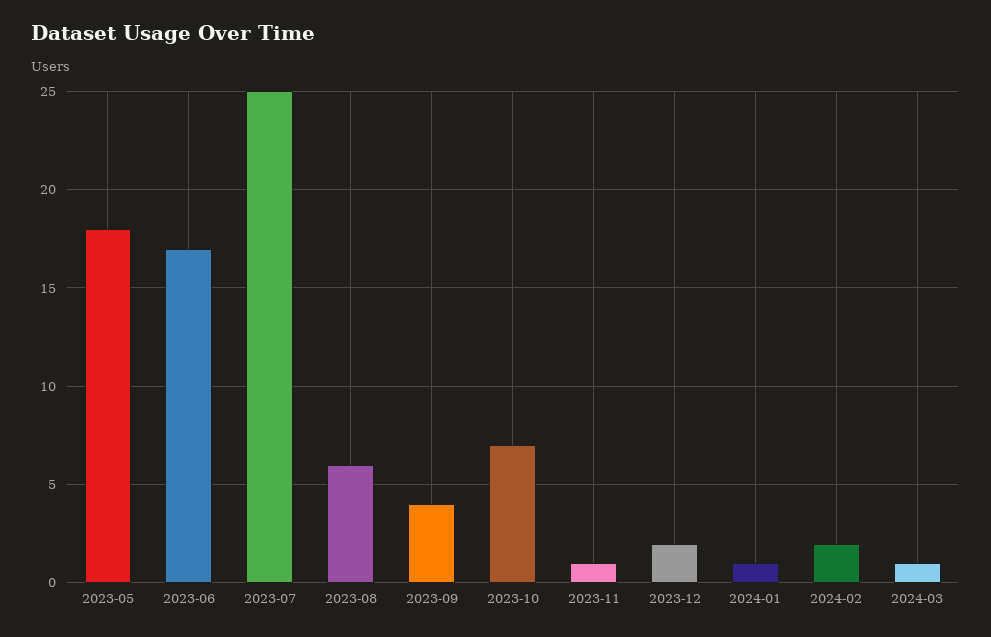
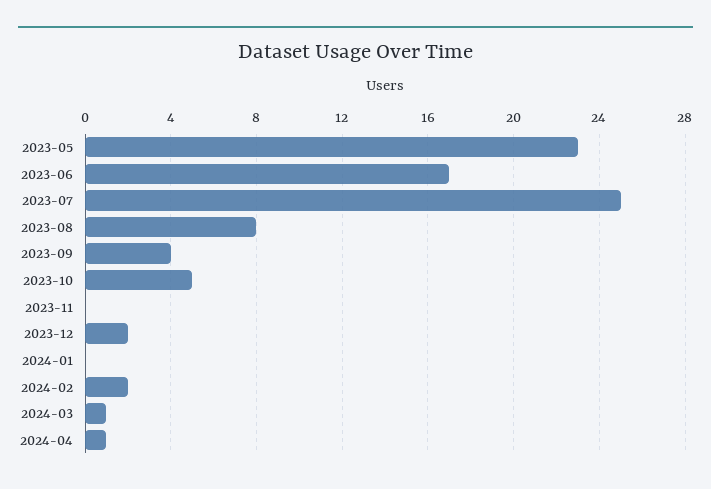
2023-05: 18 -> 23
2023-08: 6 -> 8
2023-10: 7 -> 5
2023-11: 1 -> 0
2024-01: 1 -> 0
2024-04: none -> 1

